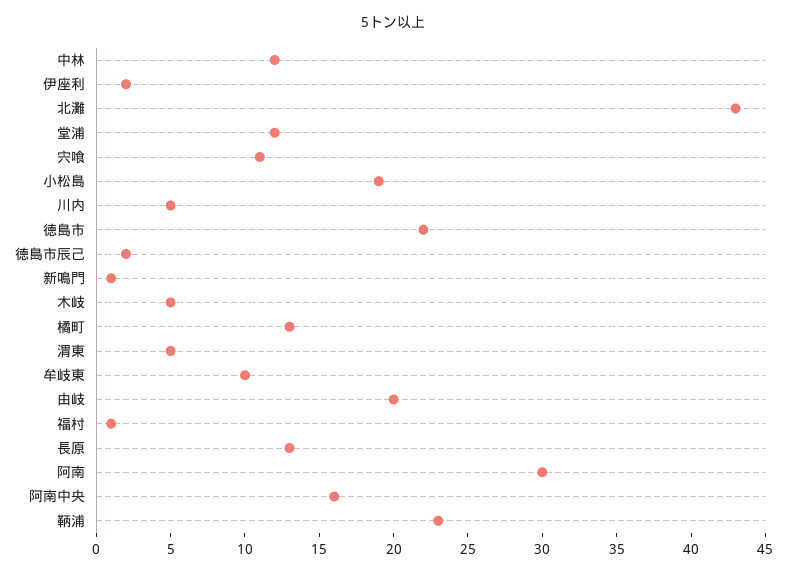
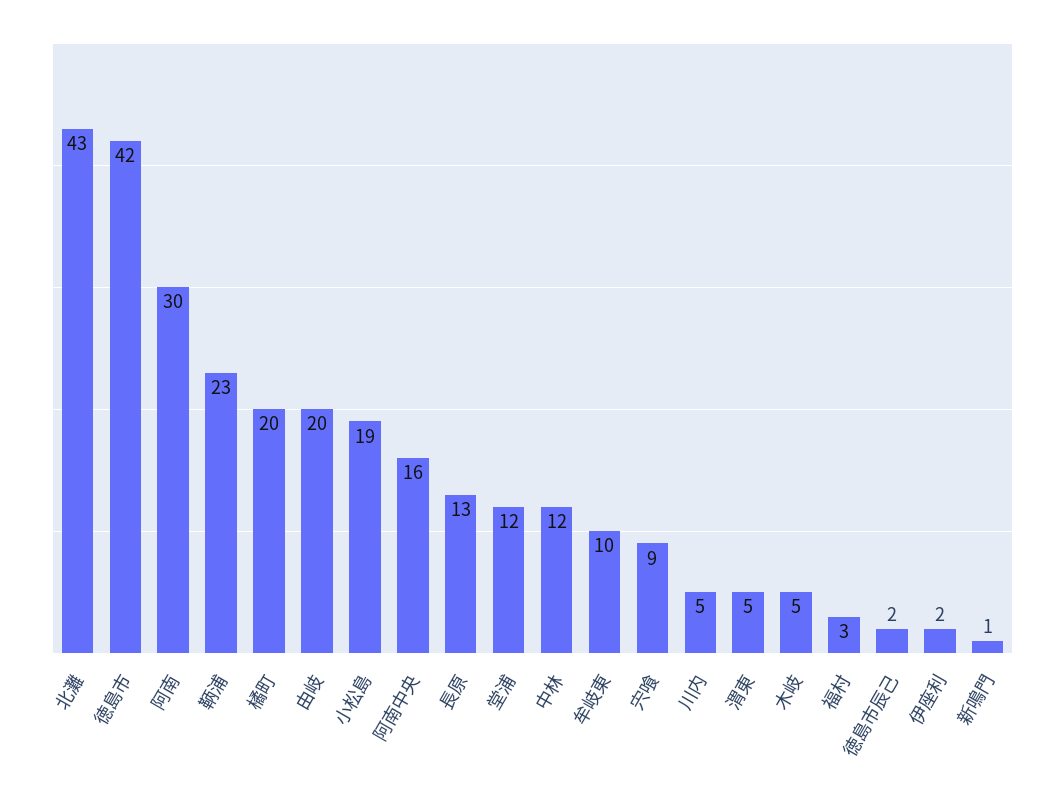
宍喰: 11 -> 9
徳島市: 22 -> 42
橘町: 13 -> 20
福村: 1 -> 3

